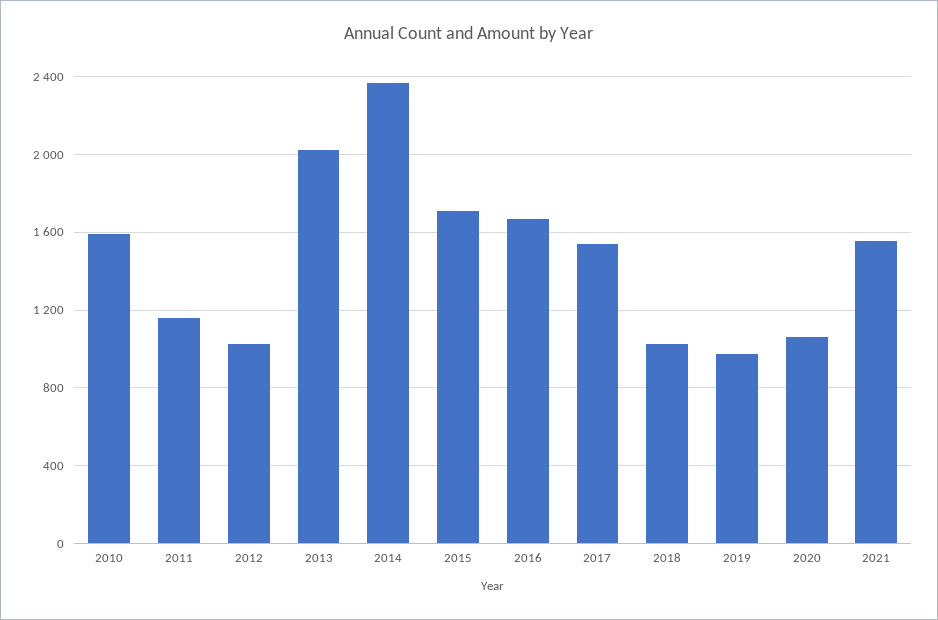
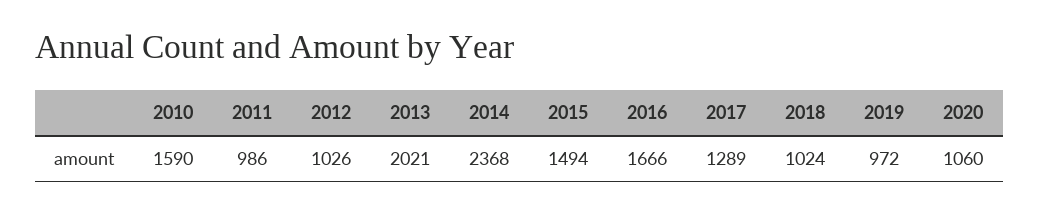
2011: 1150 -> 986
2015: 1700 -> 1494
2017: 1550 -> 1289
2021: 1550 -> none

